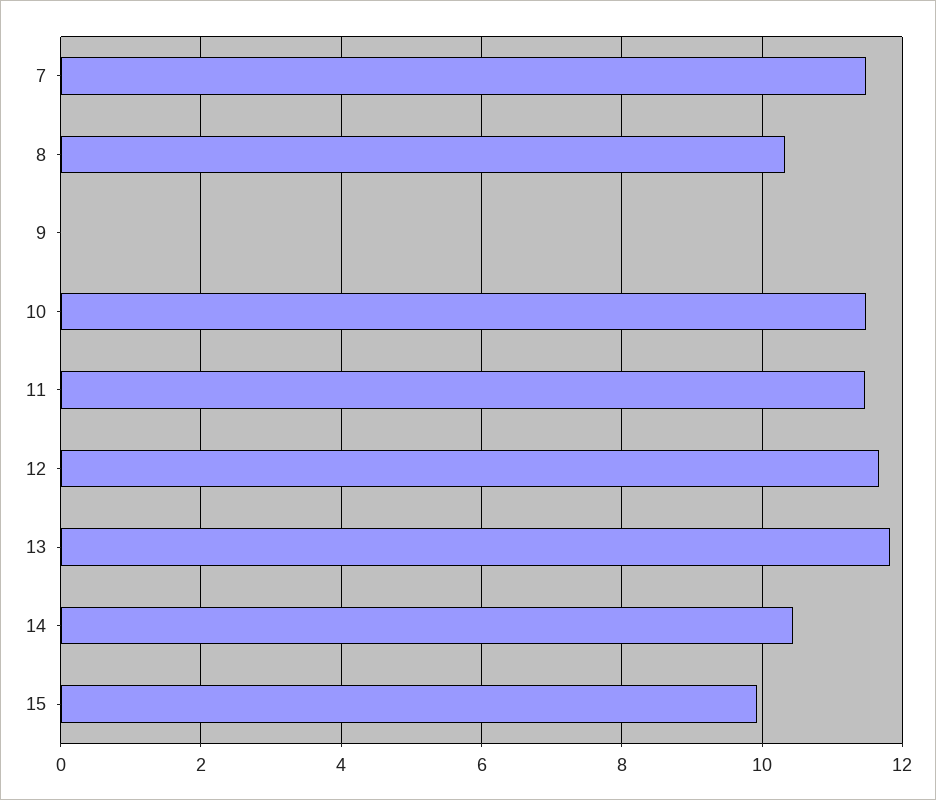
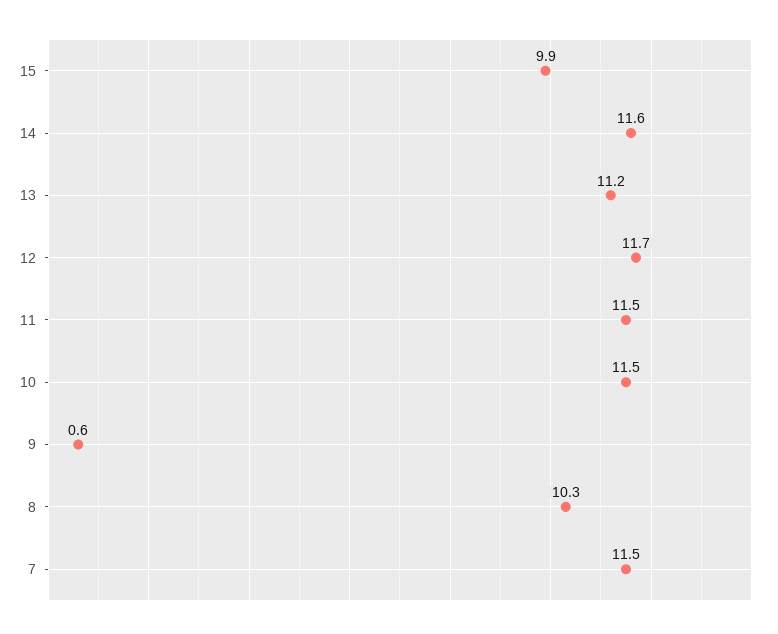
9: 0 -> 0.6
13: 11.8 -> 11.2
14: 10.4 -> 11.6

